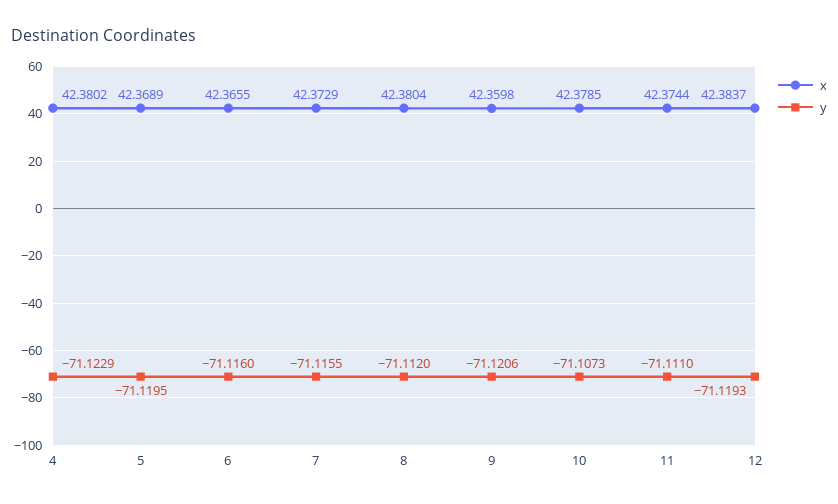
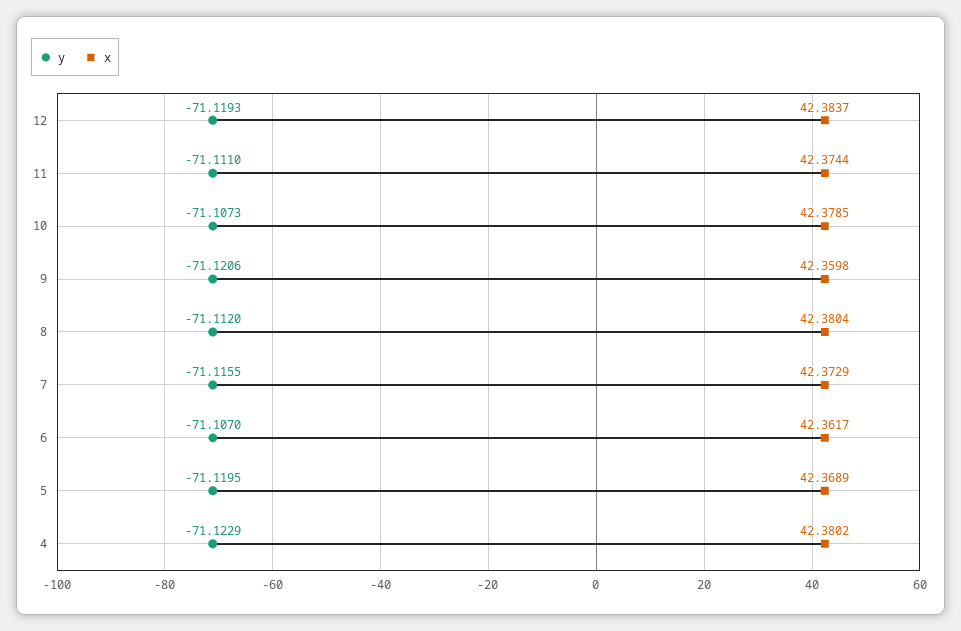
x, 6: 42.3655 -> 42.3617
y, 6: -71.116 -> -71.107

